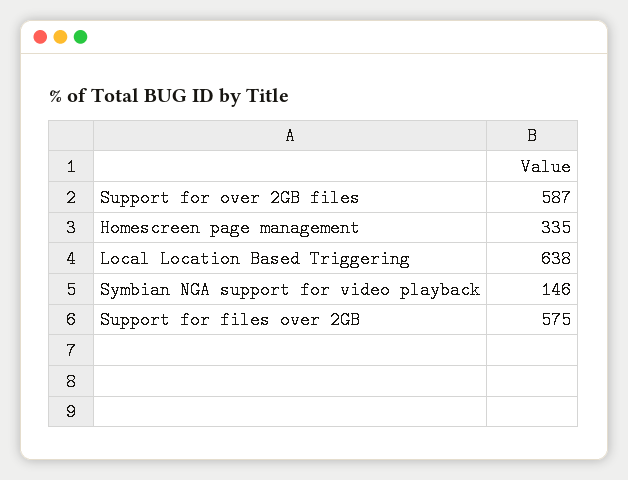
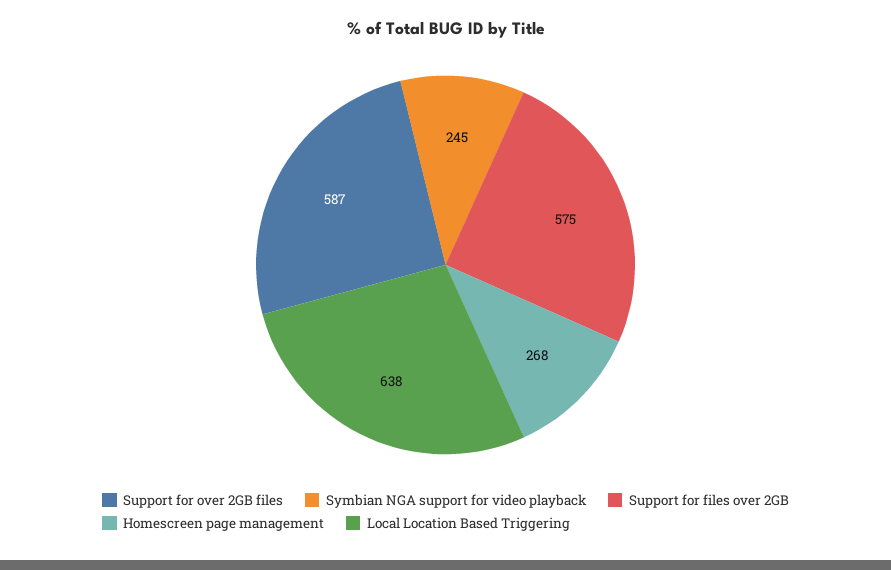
Homescreen page management: 335 -> 268
Symbian NGA support for video playback: 146 -> 245

